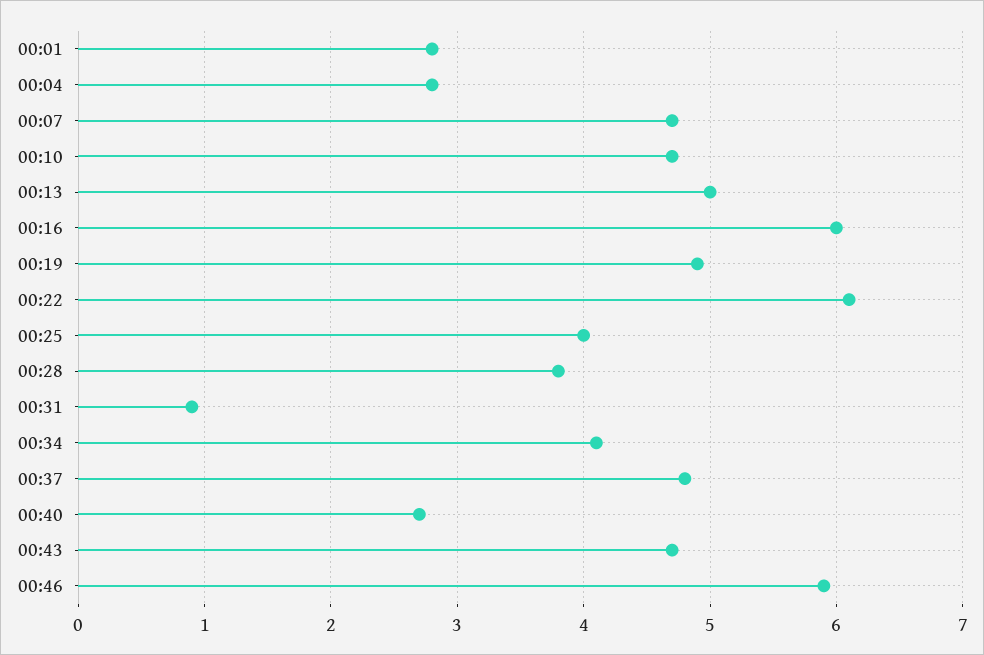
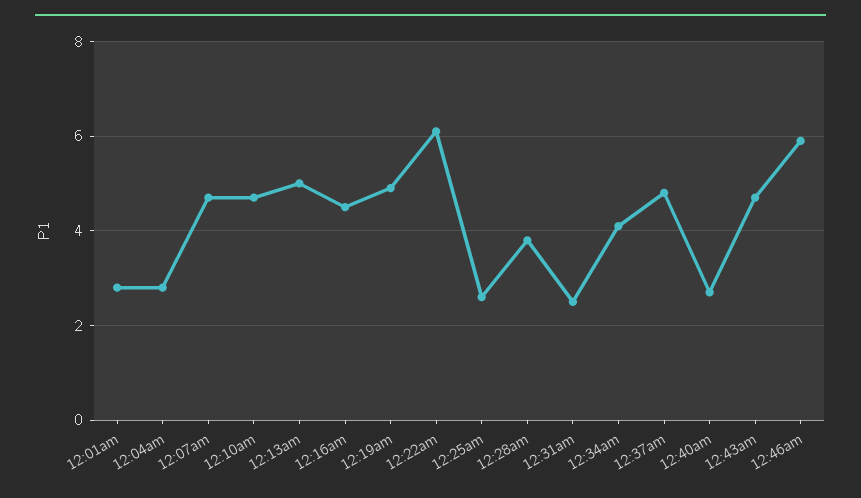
00:16: 6 -> 4.5
00:25: 4 -> 2.5
00:31: 0.9 -> 2.5

